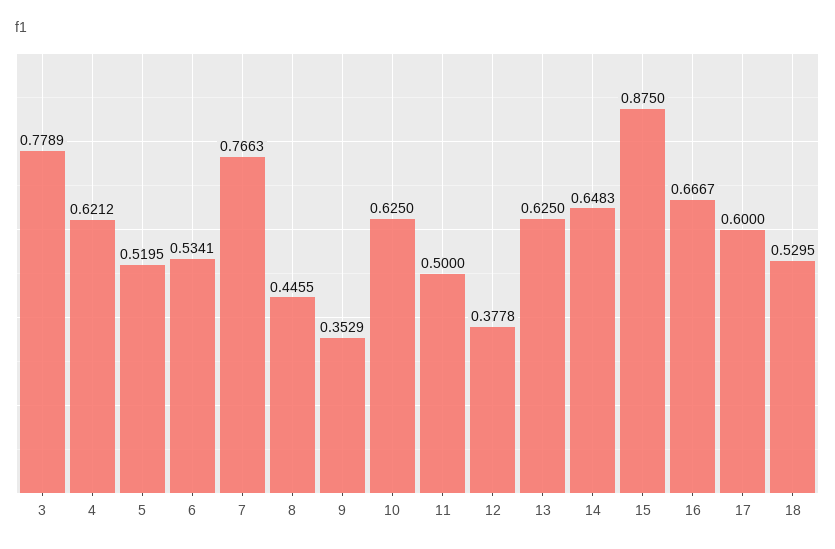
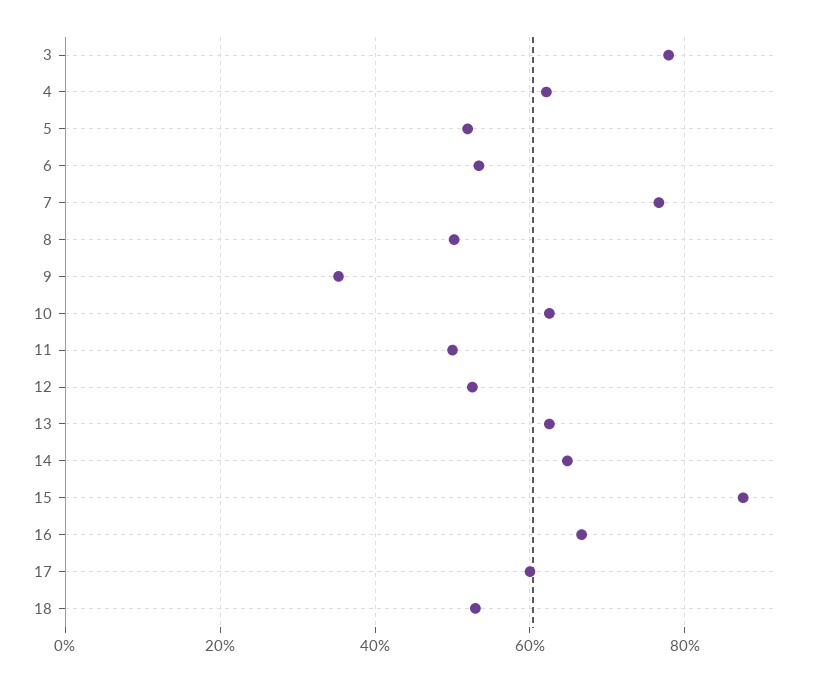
8: 0.4455 -> 0.5
12: 0.3778 -> 0.52

